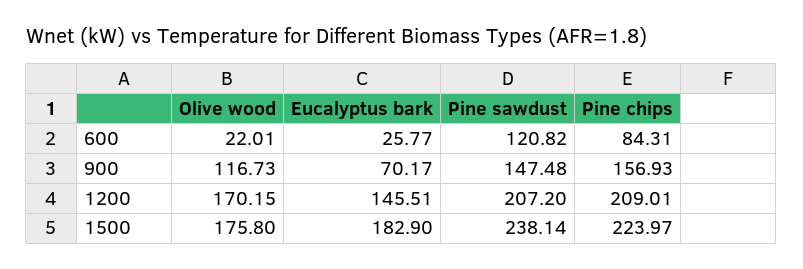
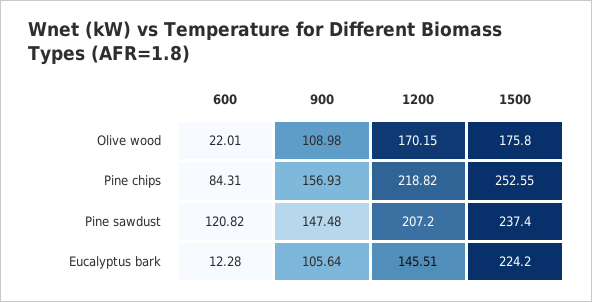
Eucalyptus bark, 600: 25.77 -> 12.28
Olive wood, 900: 116.73 -> 108.98
Eucalyptus bark, 900: 70.17 -> 105.64
Pine chips, 1200: 209.01 -> 218.82
Eucalyptus bark, 1500: 182.9 -> 224.2
Pine sawdust, 1500: 238.14 -> 237.4
Pine chips, 1500: 223.97 -> 252.55

